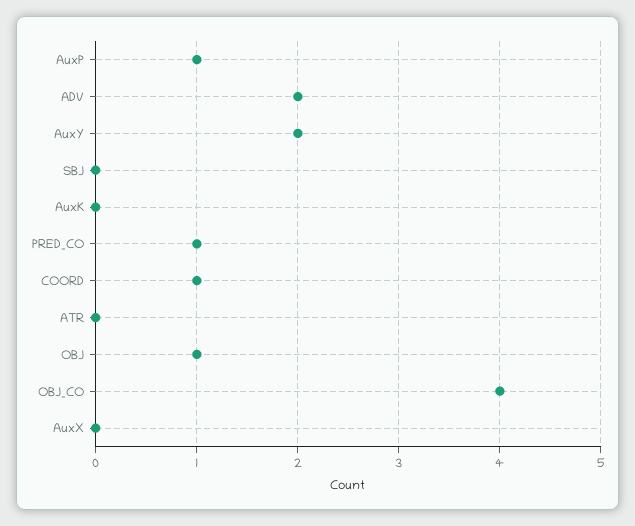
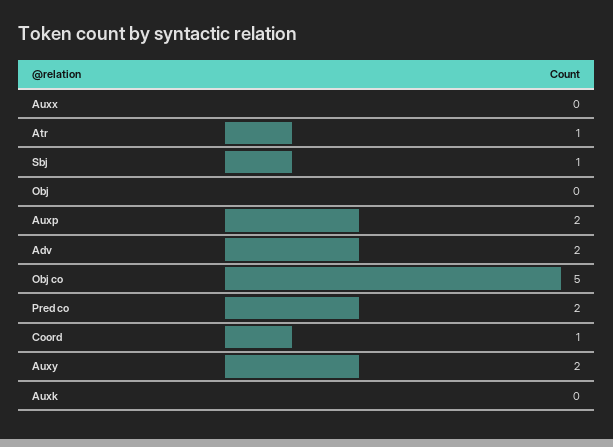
AuxP: 1 -> 2
SBJ: 0 -> 1
PRED_CO: 1 -> 2
ATR: 0 -> 1
OBJ: 1 -> 0
OBJ_CO: 4 -> 5

